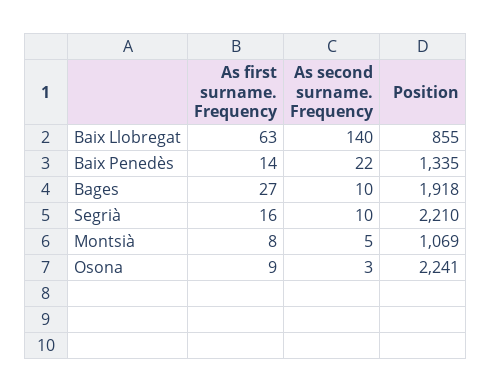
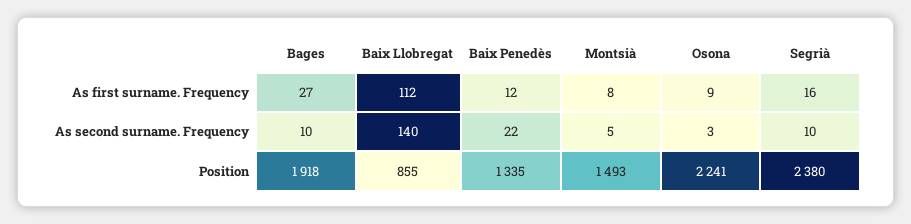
As first surname. Frequency, Baix Llobregat: 63 -> 112
As first surname. Frequency, Baix Penedès: 14 -> 12
Position, Segrià: 2210 -> 2380
Position, Montsià: 1069 -> 1493

